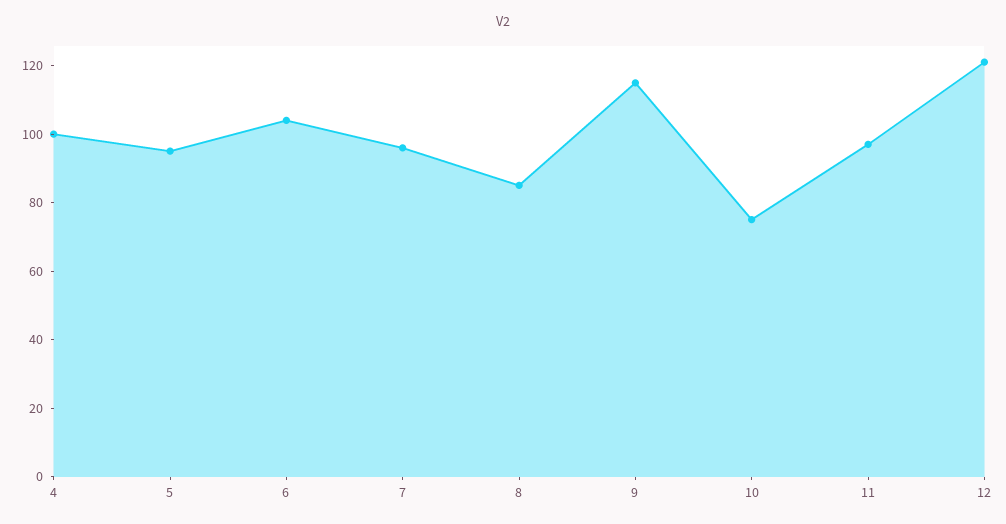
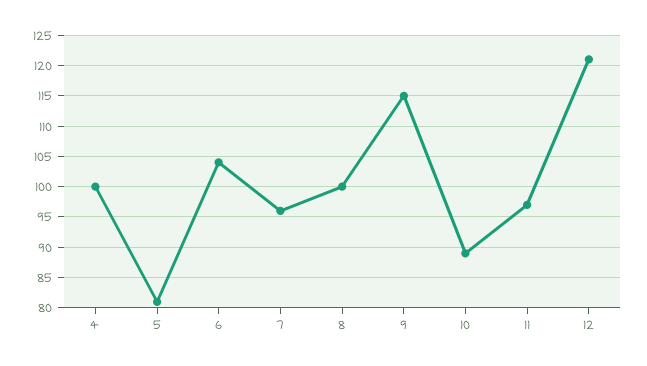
5: 95 -> 81
8: 85 -> 100
10: 75 -> 89

